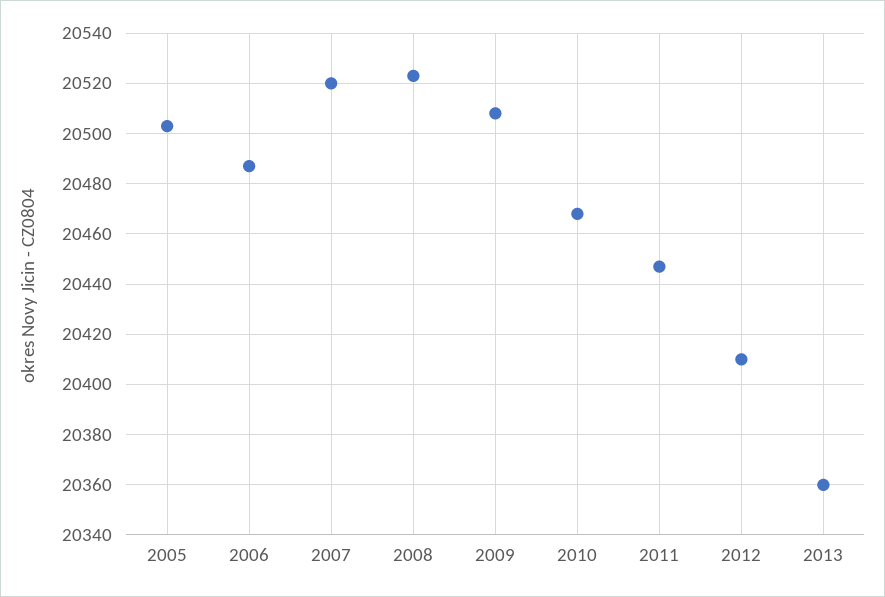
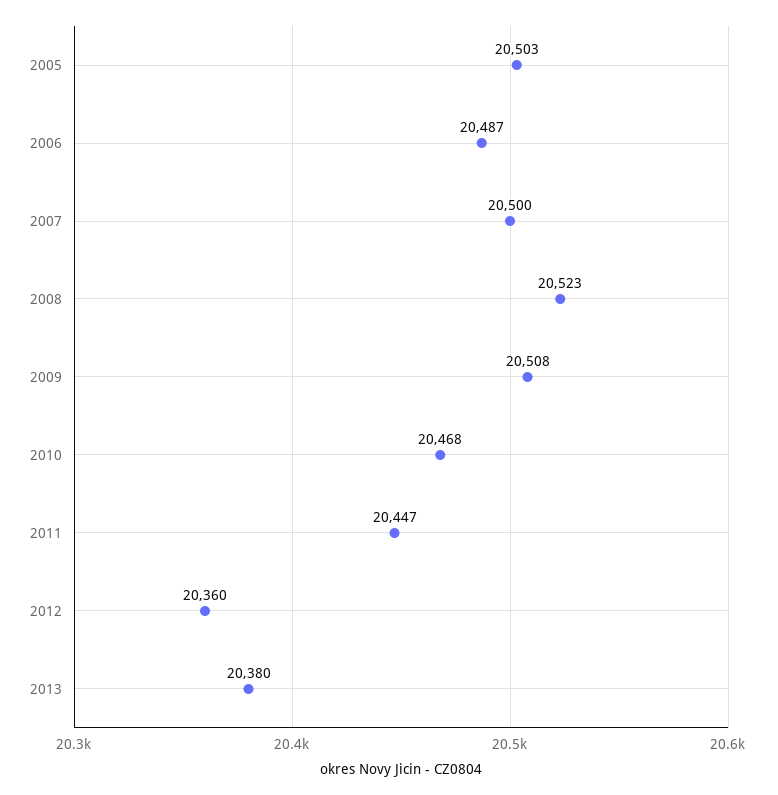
2007: 20520 -> 20500
2012: 20410 -> 20360
2013: 20360 -> 20380

